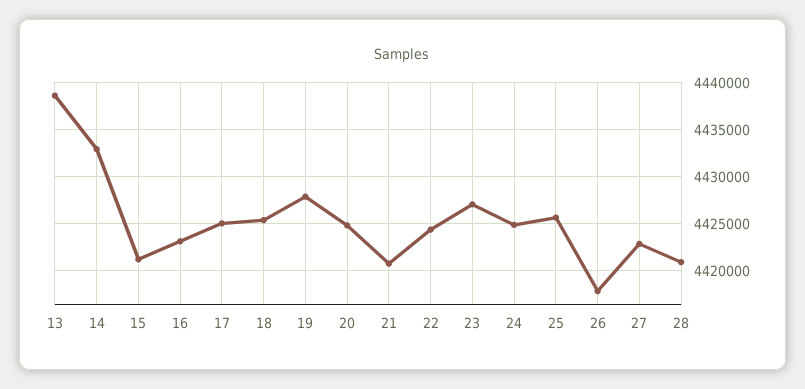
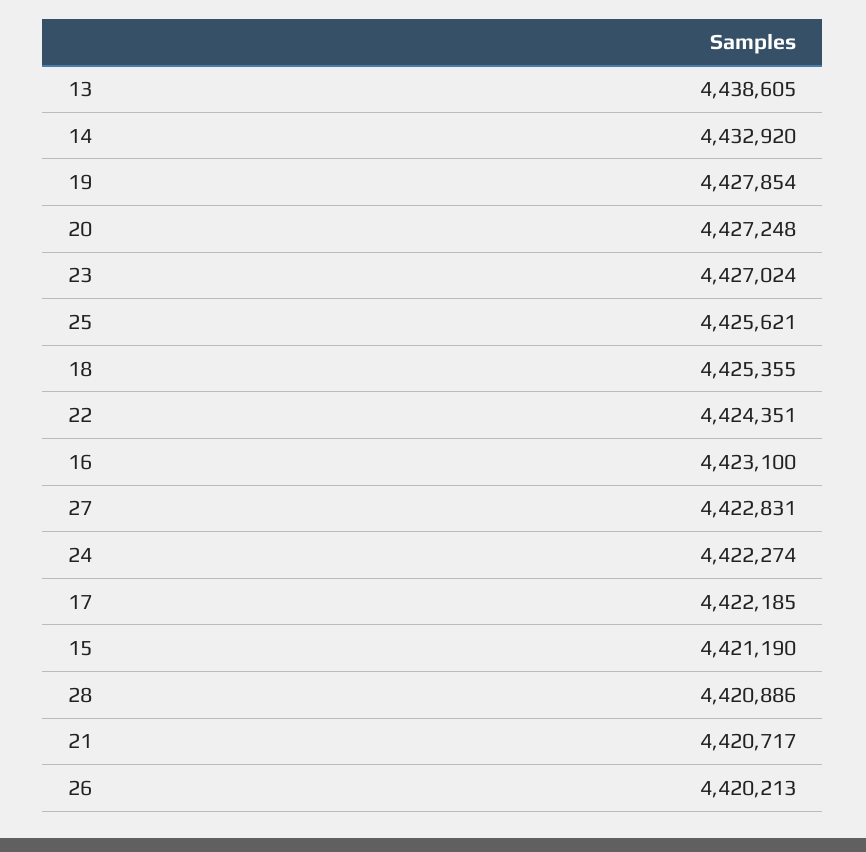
17: 4425000 -> 4422185
20: 4425000 -> 4427248
24: 4425000 -> 4422274
26: 4418000 -> 4420213

